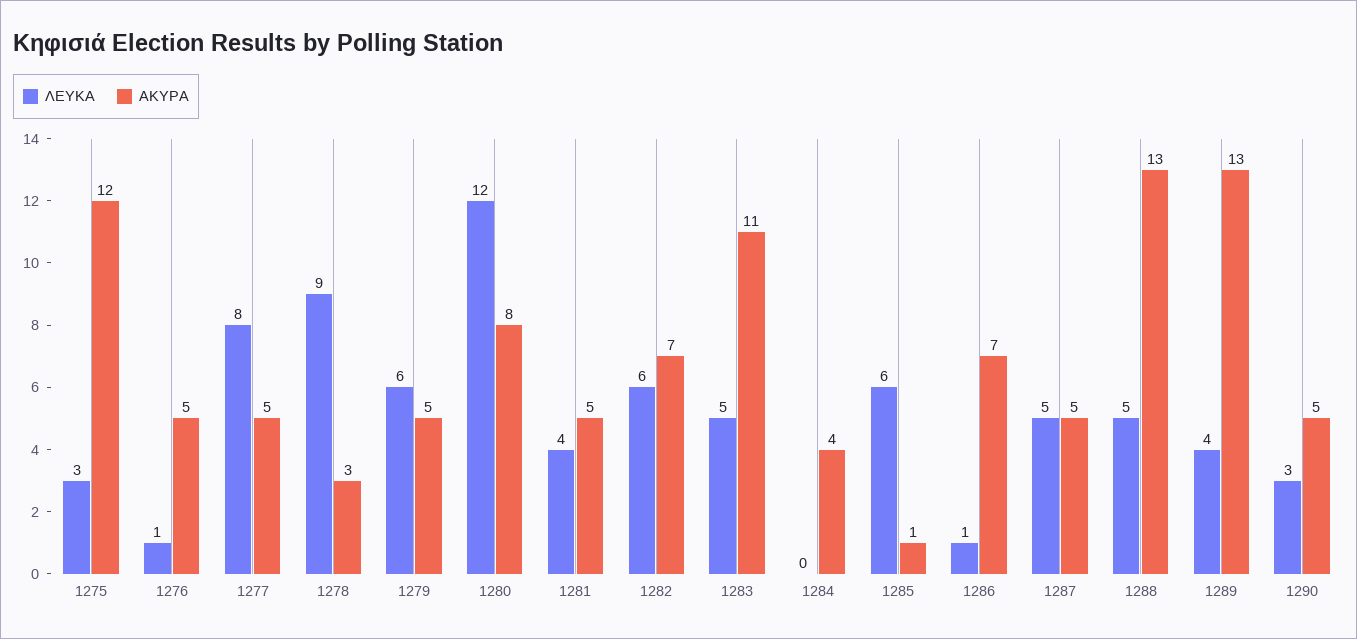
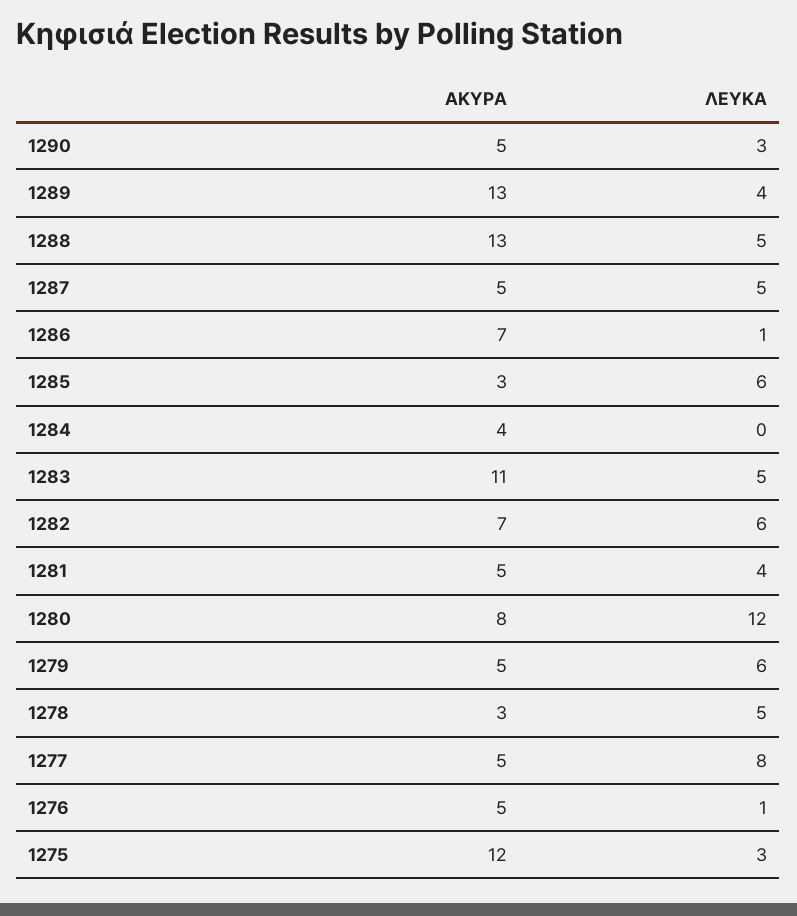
ΛΕΥΚΑ, 1278: 9 -> 5
ΑΚΥΡΑ, 1285: 1 -> 3

